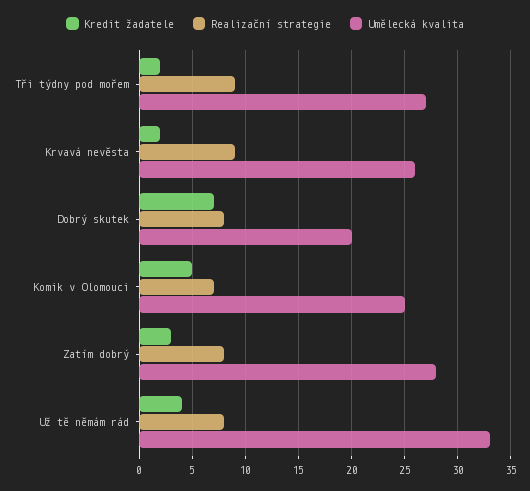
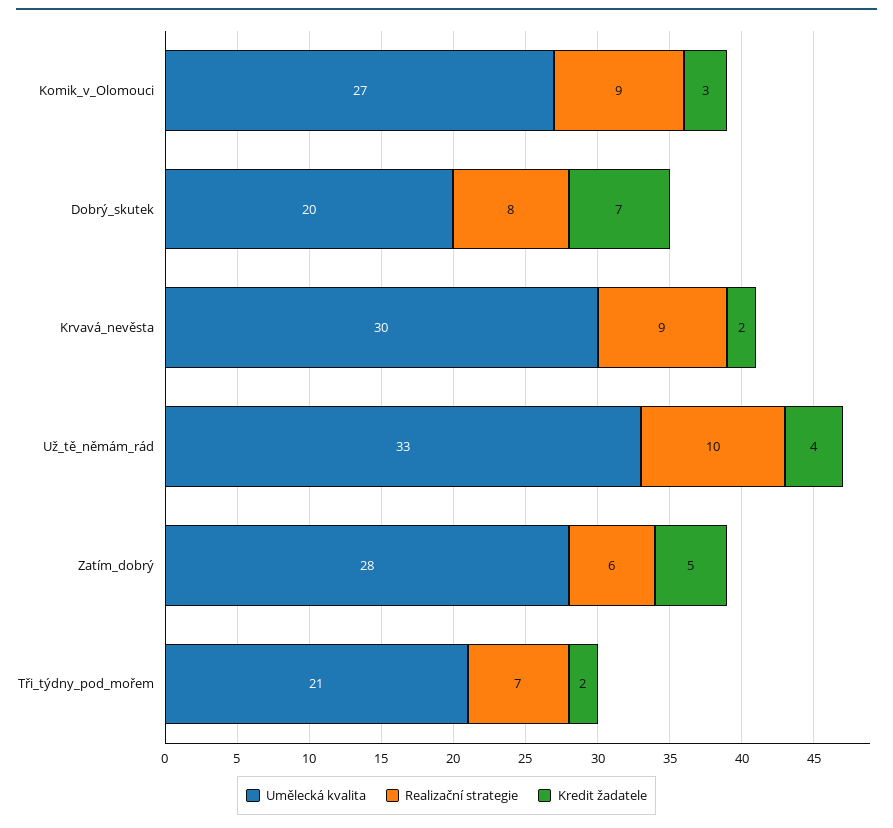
Realizační strategie, Tři týdny pod mořem: 9 -> 7
Umělecká kvalita, Tři týdny pod mořem: 27 -> 21
Umělecká kvalita, Krvavá nevěsta: 26 -> 30
Kredit žadatele, Komik v Olomouci: 5 -> 3
Realizační strategie, Komik v Olomouci: 7 -> 9
Umělecká kvalita, Komik v Olomouci: 25 -> 27
Kredit žadatele, Zatím dobrý: 3 -> 5
Realizační strategie, Zatím dobrý: 8 -> 6
Realizační strategie, Už tě němám rád: 8 -> 10

